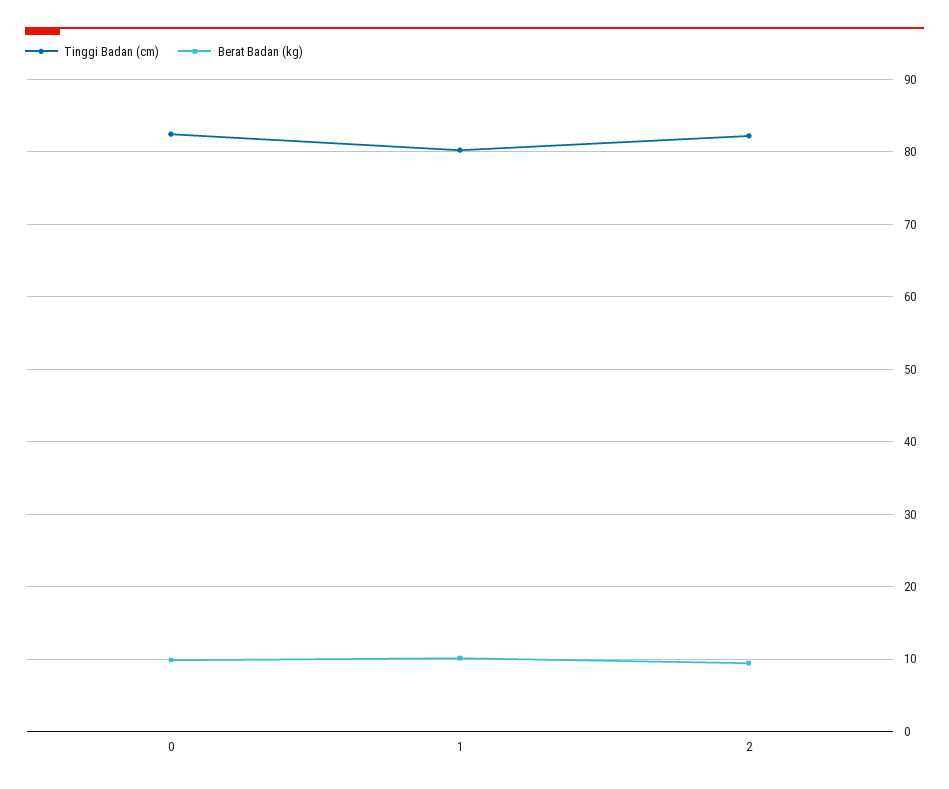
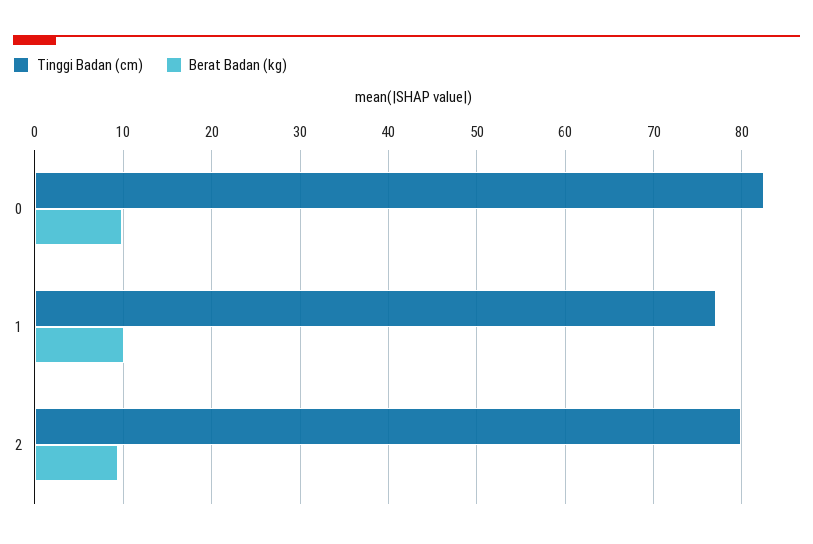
Tinggi Badan (cm), 1: 80 -> 77
Tinggi Badan (cm), 2: 82 -> 80

